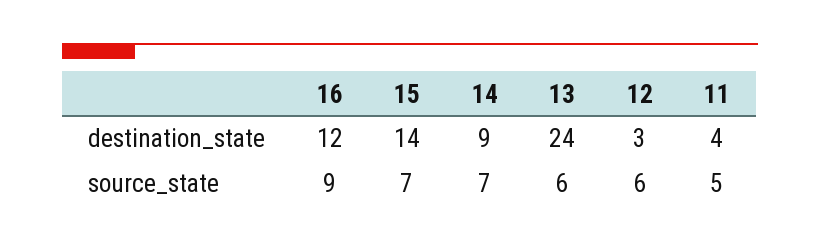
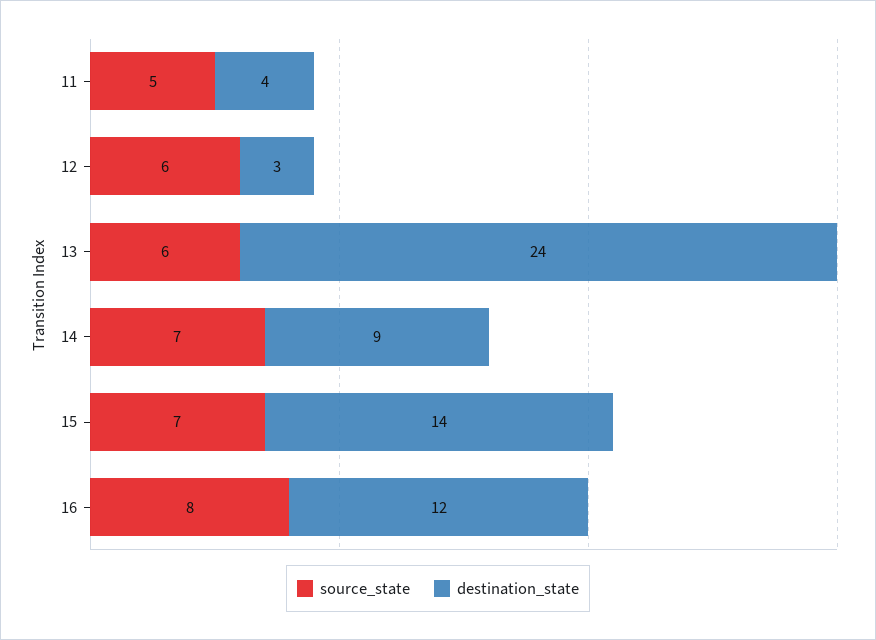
source_state, 16: 9 -> 8

